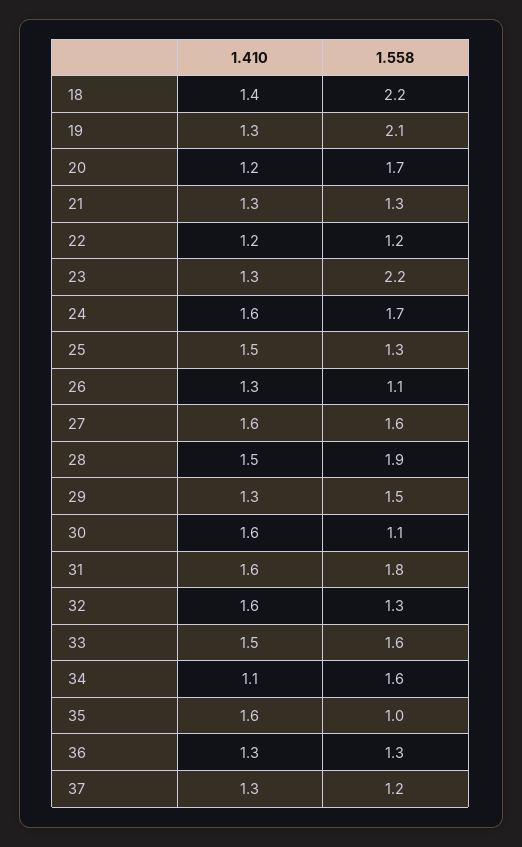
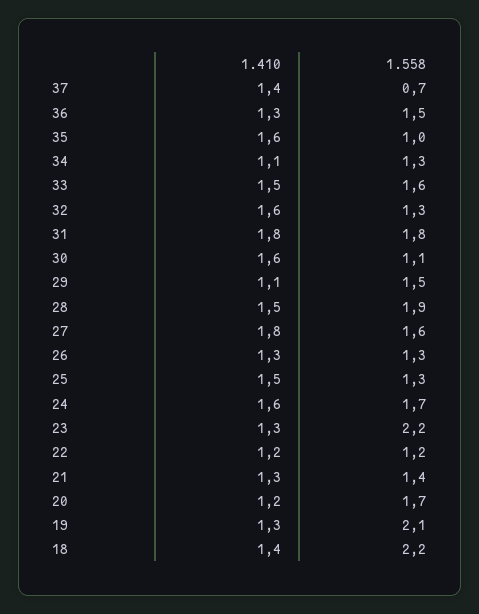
1.558, 21: 1.3 -> 1.4
1.558, 26: 1.1 -> 1.3
1.410, 27: 1.6 -> 1.8
1.410, 29: 1.3 -> 1.1
1.410, 31: 1.6 -> 1.8
1.558, 34: 1.6 -> 1.3
1.558, 36: 1.3 -> 1.5
1.410, 37: 1.3 -> 1.4
1.558, 37: 1.2 -> 0.7

